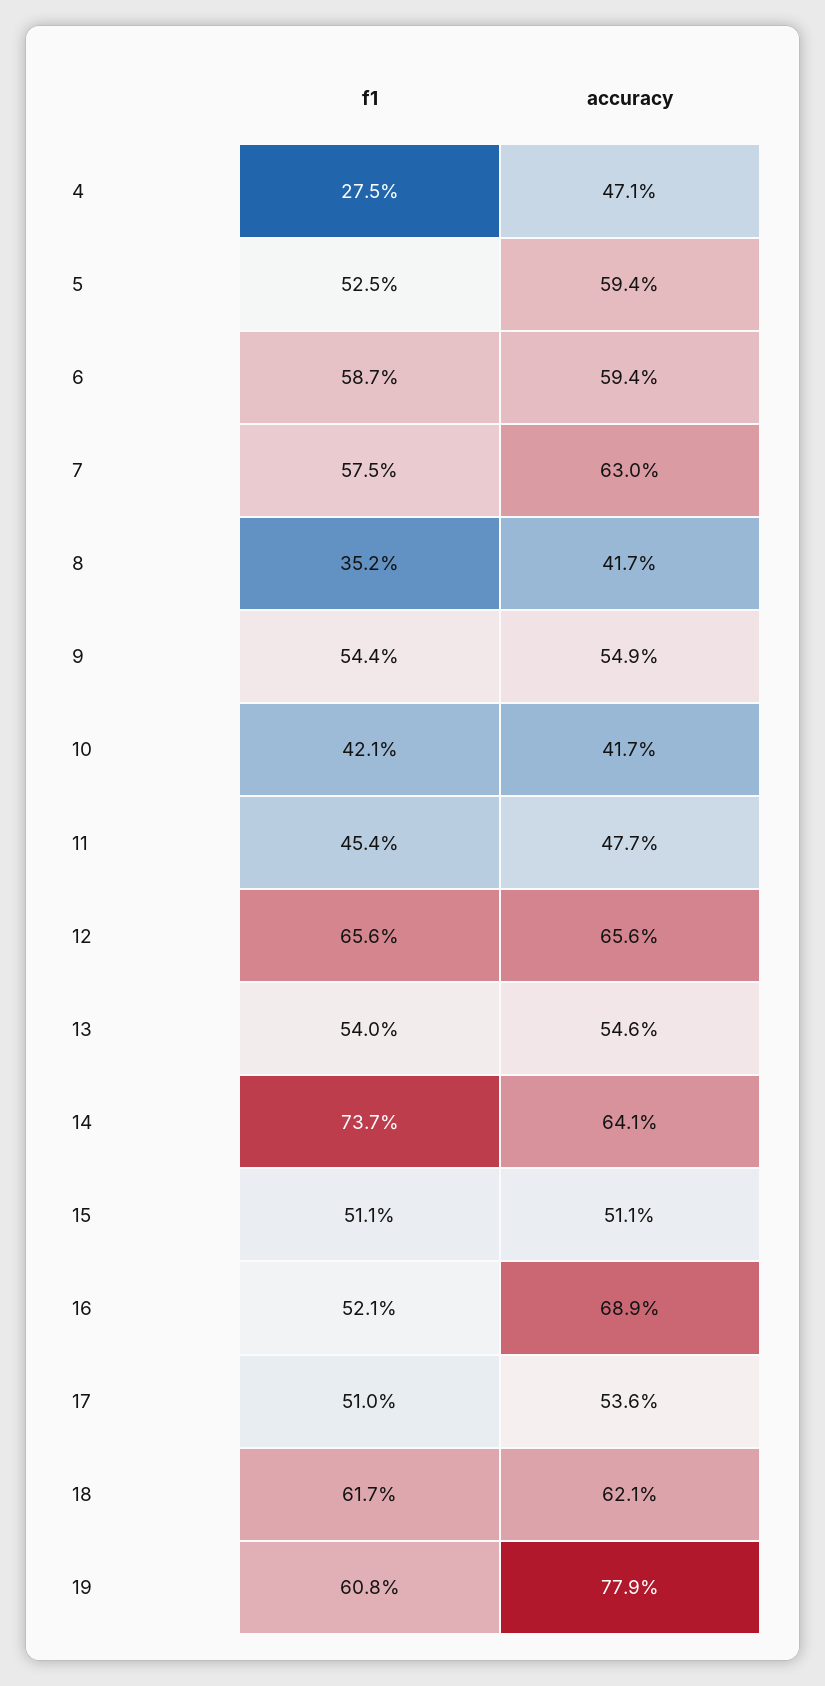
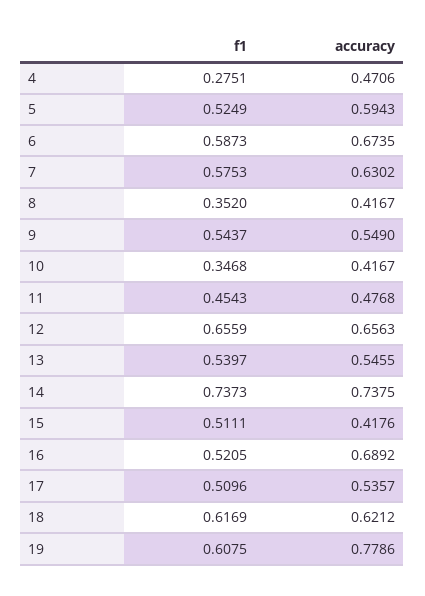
accuracy, 6: 0.594 -> 0.6735
f1, 10: 0.421 -> 0.3468
accuracy, 14: 0.641 -> 0.7375
accuracy, 15: 0.511 -> 0.4176

